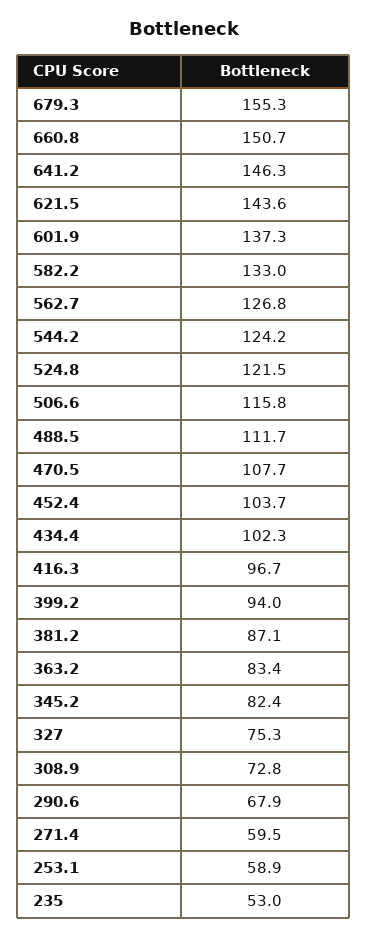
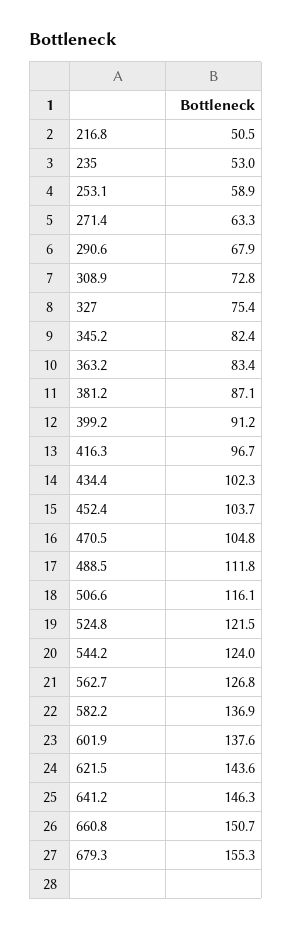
601.9: 137.3 -> 137.6
582.2: 133 -> 136.9
544.2: 124.2 -> 124
506.6: 115.8 -> 116.1
488.5: 111.7 -> 111.8
470.5: 107.7 -> 104.8
399.2: 94 -> 91.2
327: 75.3 -> 75.4
271.4: 59.5 -> 63.3
216.8: none -> 50.5

